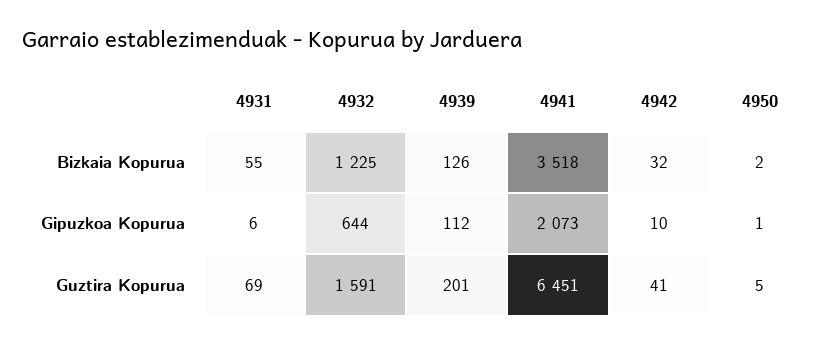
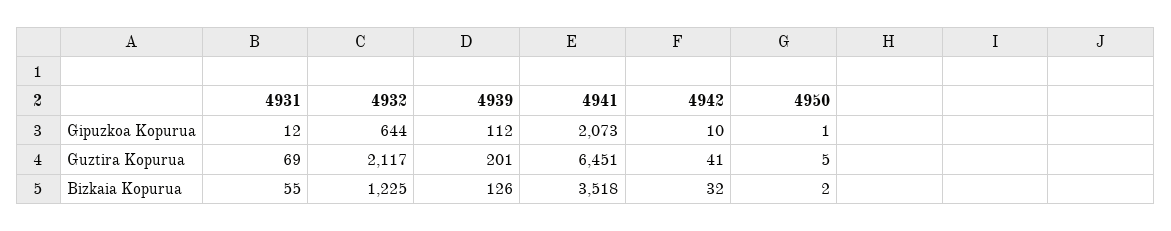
4931, Gipuzkoa Kopurua: 6 -> 12
4932, Guztira Kopurua: 1591 -> 2117

